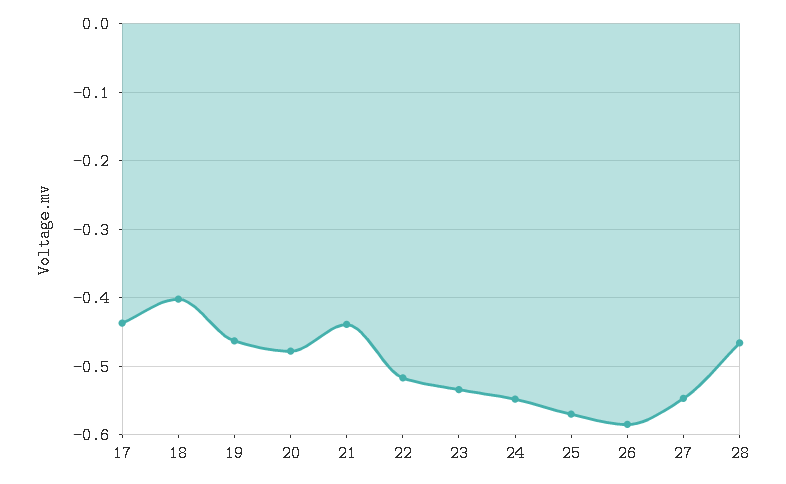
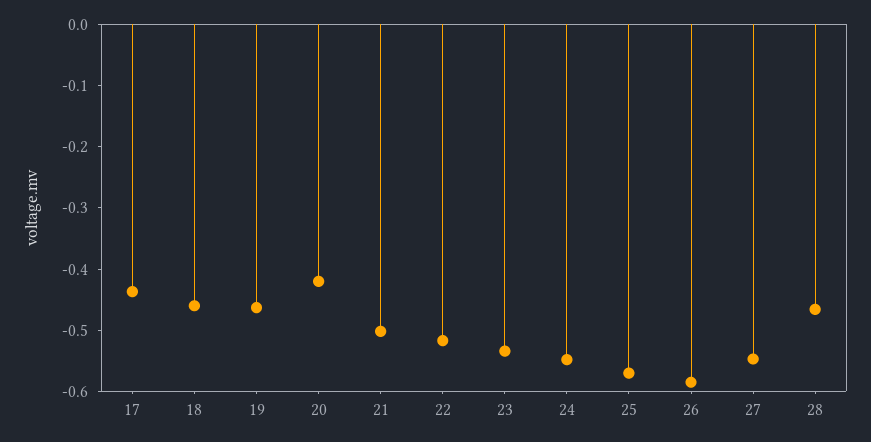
18: -0.4 -> -0.46
20: -0.48 -> -0.42
21: -0.44 -> -0.5

